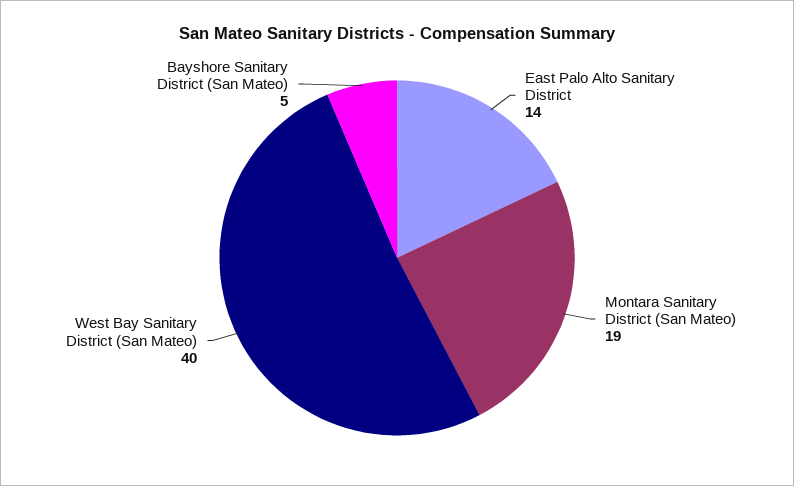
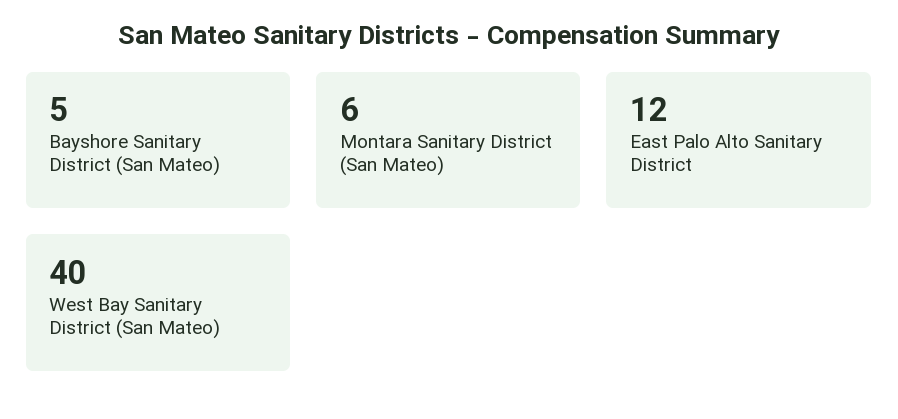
East Palo Alto Sanitary District: 14 -> 12
Montara Sanitary District (San Mateo): 19 -> 6

